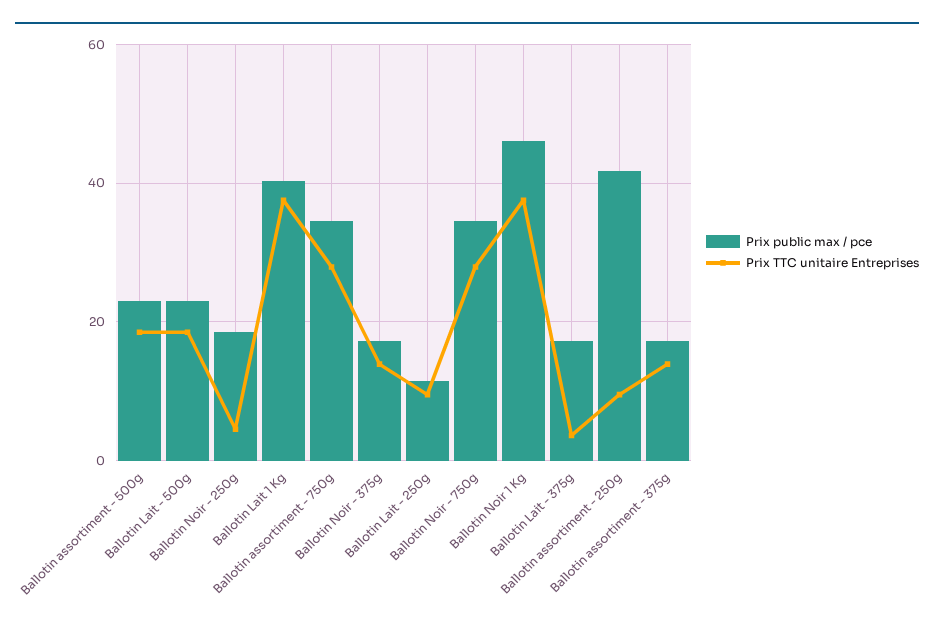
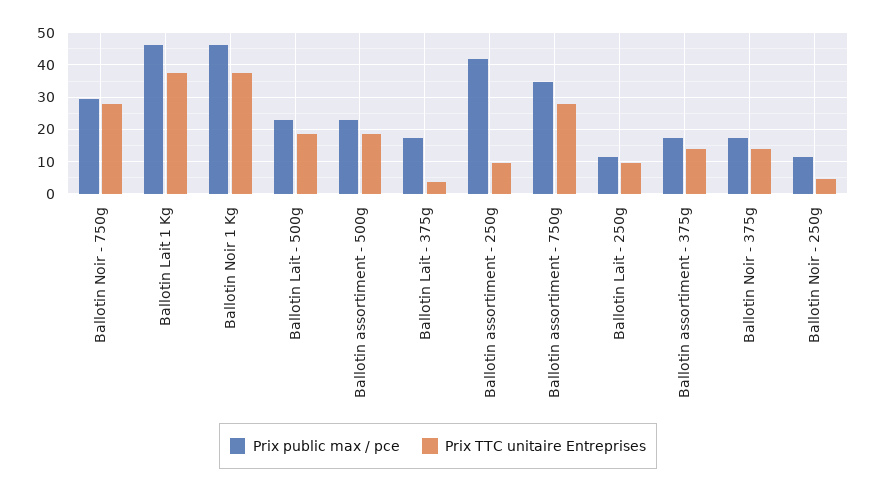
Prix public max / pce, Ballotin Noir - 250g: 18 -> 12
Prix public max / pce, Ballotin Lait 1 Kg: 40 -> 46
Prix public max / pce, Ballotin Noir - 750g: 34 -> 30

